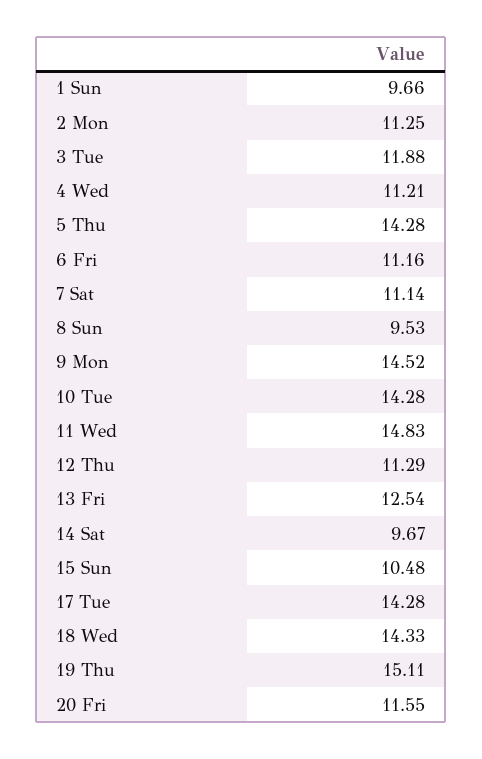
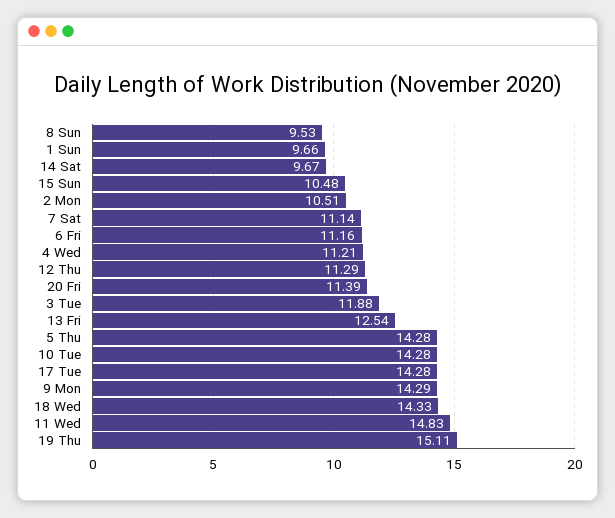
2 Mon: 11.25 -> 10.51
9 Mon: 14.52 -> 14.29
20 Fri: 11.55 -> 11.39

